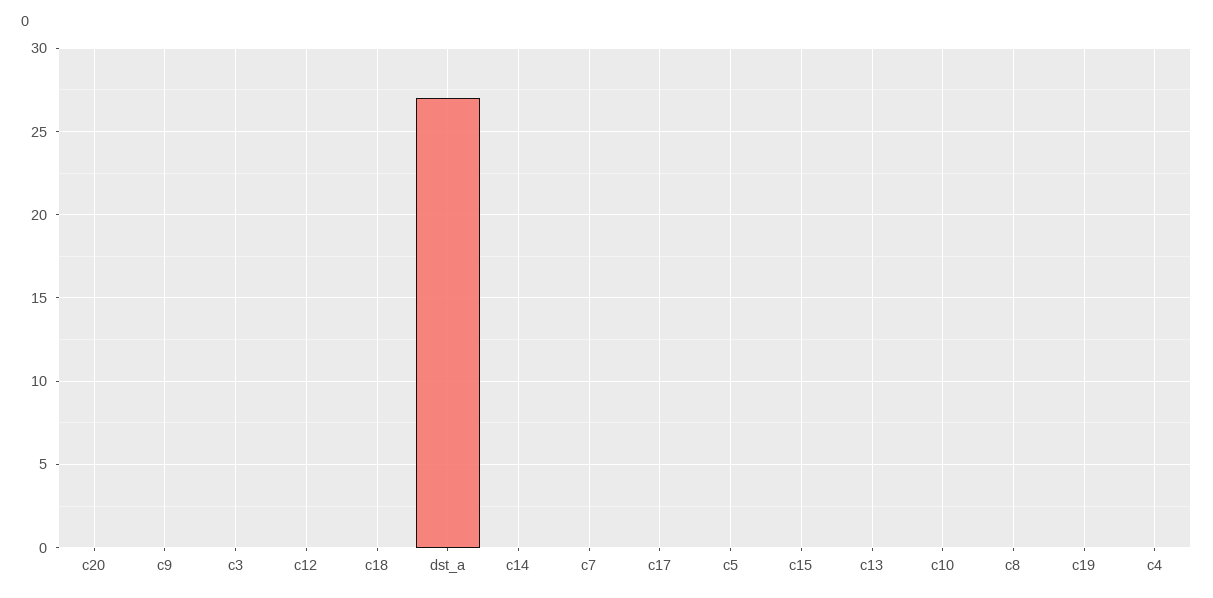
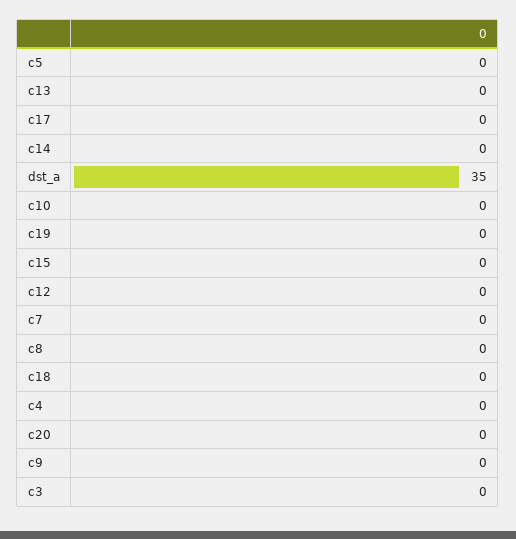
dst_a: 27 -> 35

